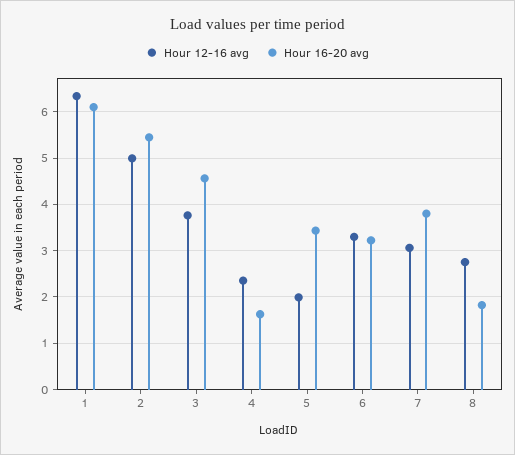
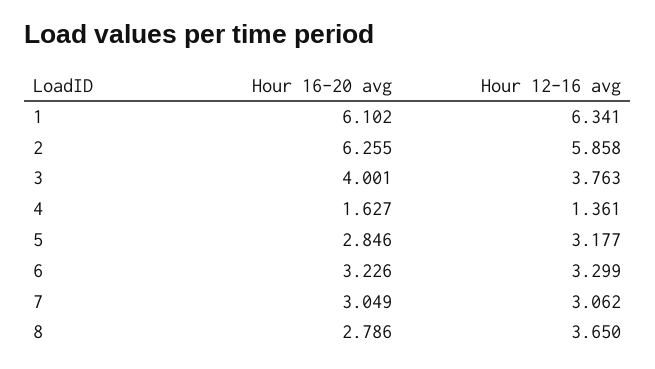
Hour 12-16 avg, 2: 5 -> 5.858
Hour 16-20 avg, 2: 5.4 -> 6.255
Hour 16-20 avg, 3: 4.6 -> 4.001
Hour 12-16 avg, 4: 2.4 -> 1.361
Hour 12-16 avg, 5: 2 -> 3.177
Hour 16-20 avg, 5: 3.4 -> 2.846
Hour 16-20 avg, 7: 3.8 -> 3.049
Hour 12-16 avg, 8: 2.8 -> 3.65
Hour 16-20 avg, 8: 1.8 -> 2.786

